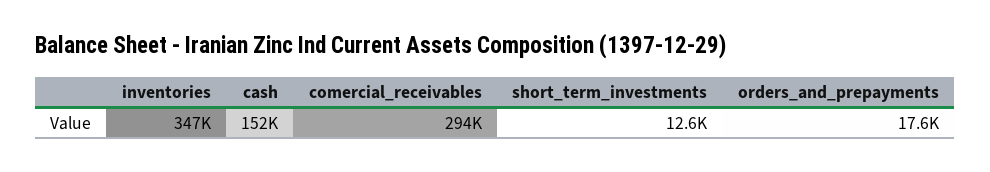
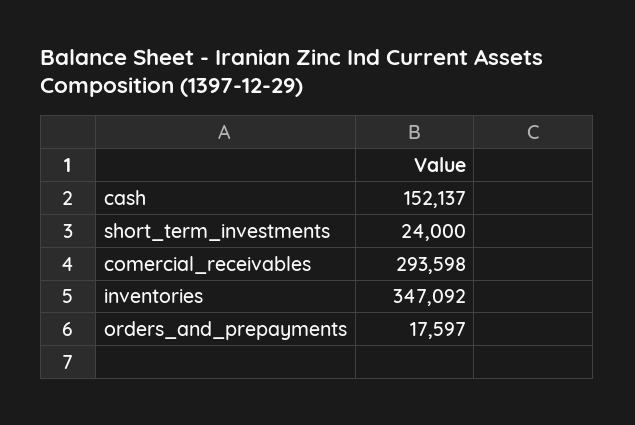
short_term_investments: 12600 -> 24000

